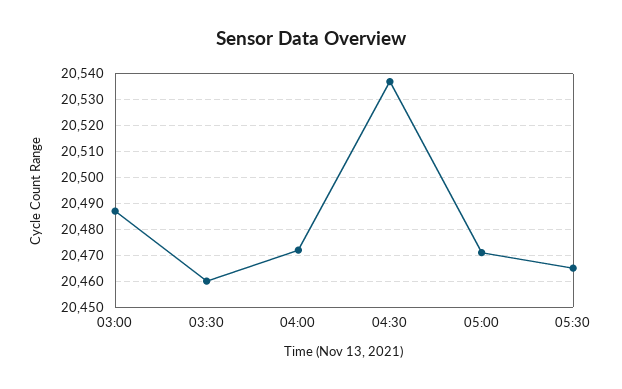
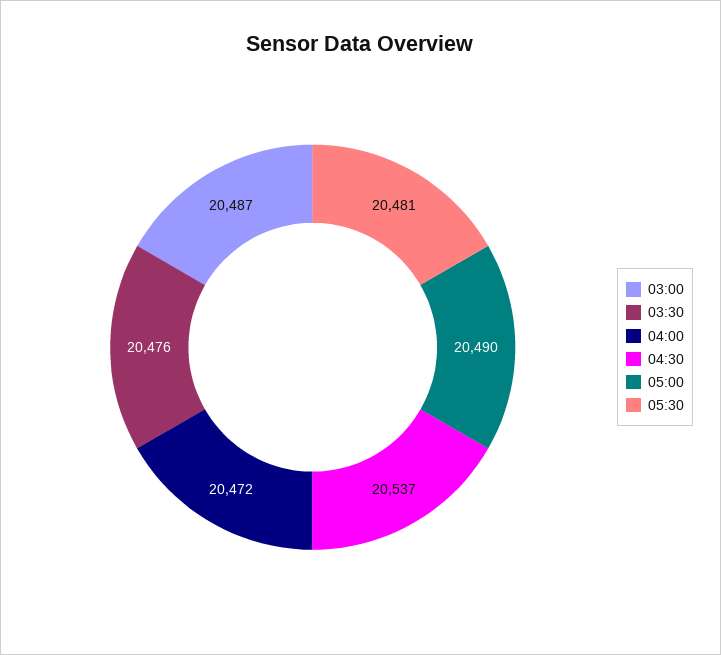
03:30: 20460 -> 20476
05:00: 20470 -> 20490
05:30: 20465 -> 20481

